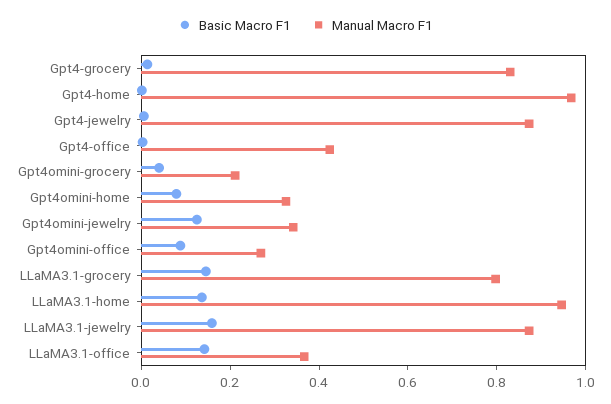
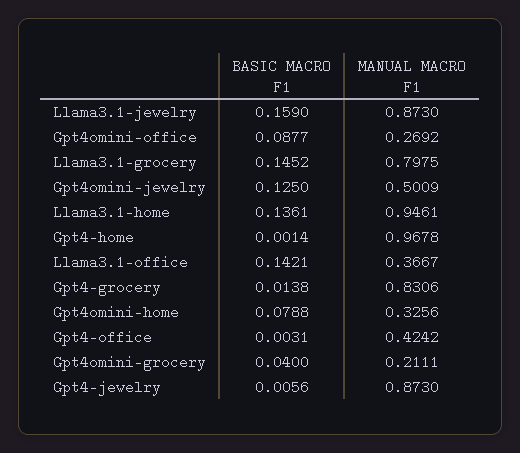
Manual Macro F1, Gpt4omini-jewelry: 0.35 -> 0.5009

